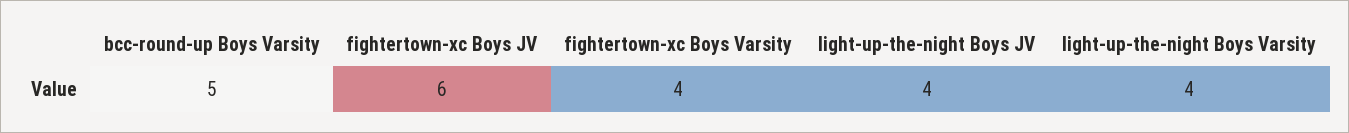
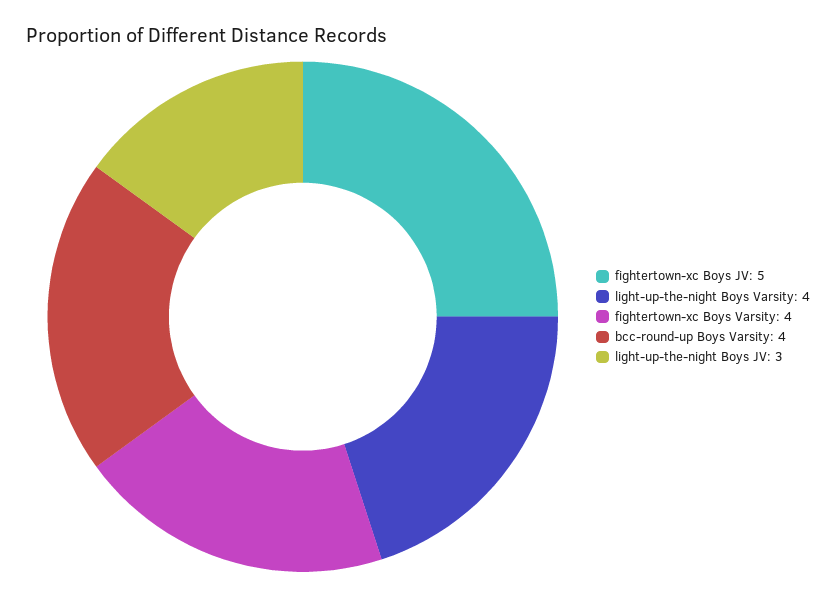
bcc-round-up Boys Varsity: 5 -> 4
fightertown-xc Boys JV: 6 -> 5
light-up-the-night Boys JV: 4 -> 3

